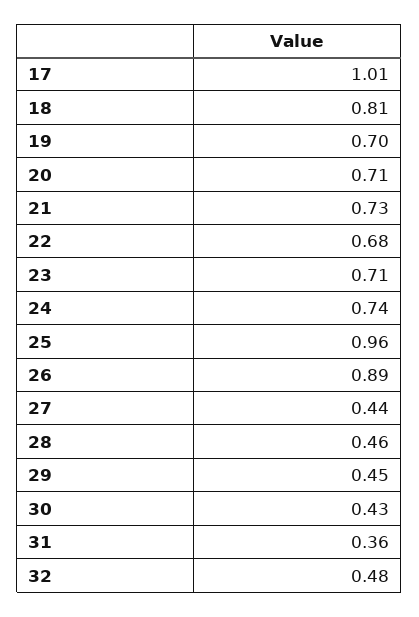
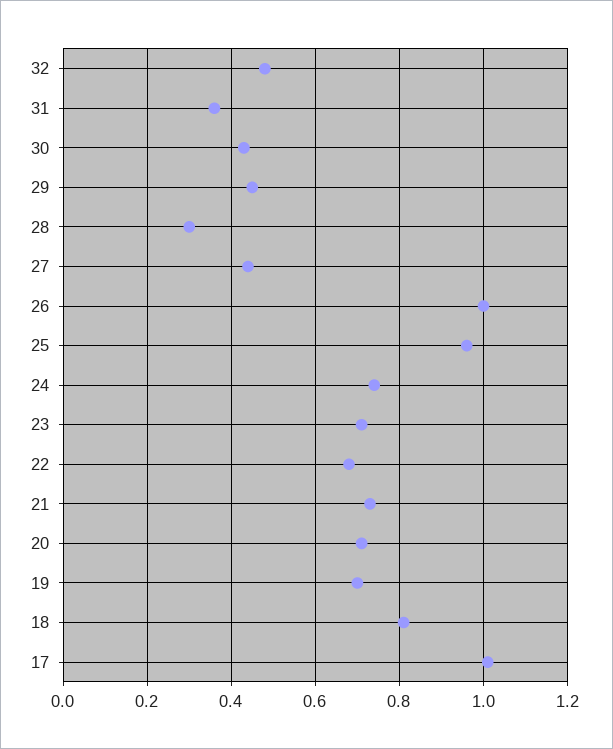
26: 0.89 -> 1
28: 0.46 -> 0.3

